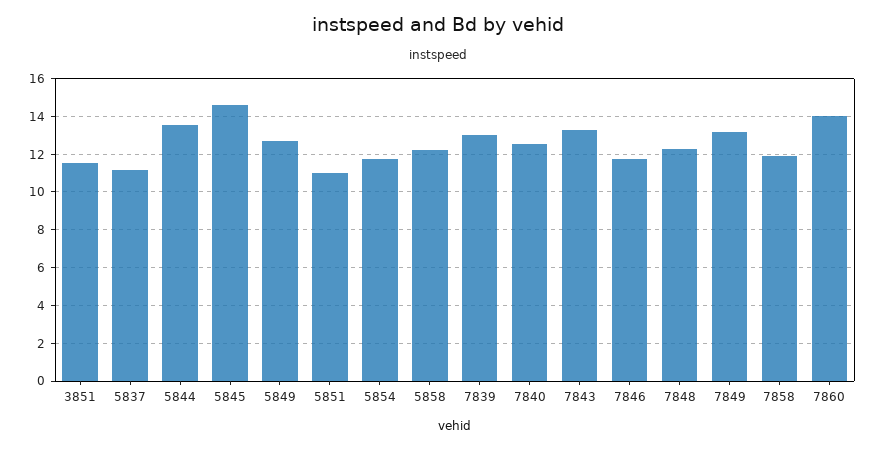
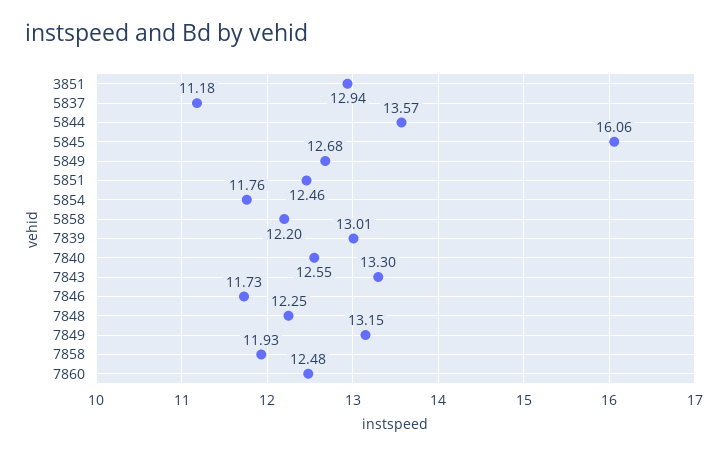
3851: 11.5 -> 12.94
5845: 14.5 -> 16.06
5851: 11 -> 12.46
7860: 14 -> 12.48

